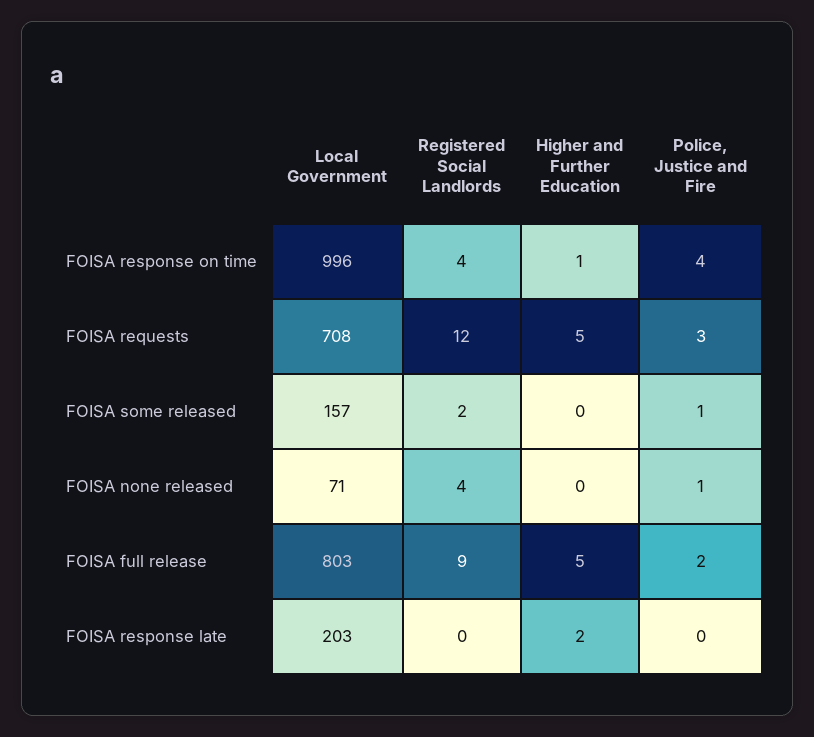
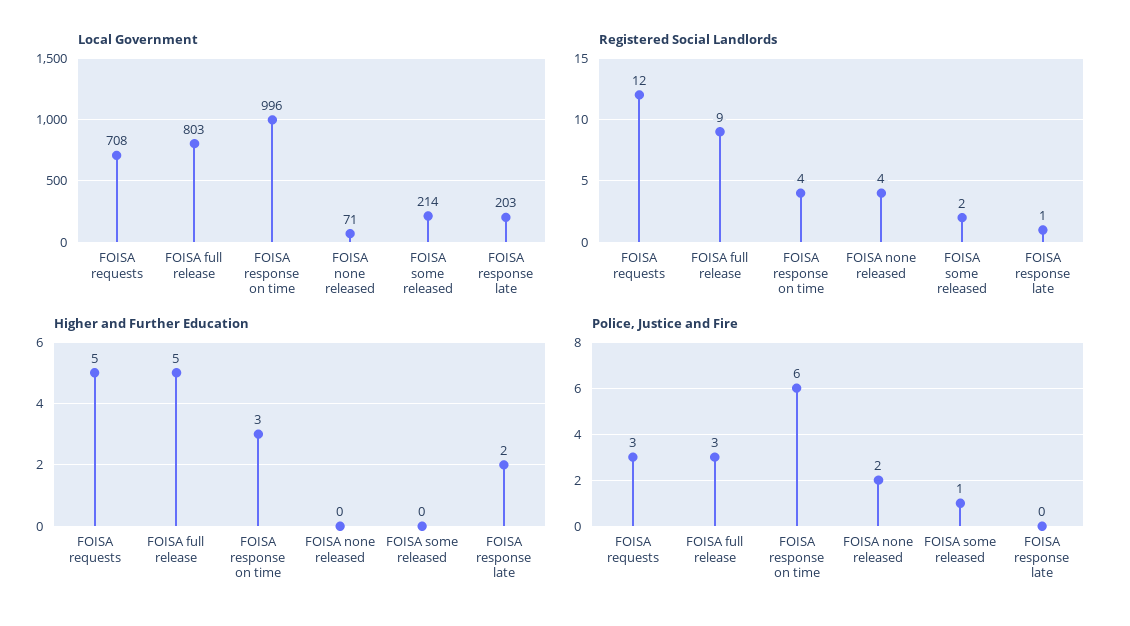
Higher and Further Education, FOISA response on time: 1 -> 3
Police, Justice and Fire, FOISA response on time: 4 -> 6
Local Government, FOISA some released: 157 -> 214
Police, Justice and Fire, FOISA none released: 1 -> 2
Police, Justice and Fire, FOISA full release: 2 -> 3
Registered Social Landlords, FOISA response late: 0 -> 1

